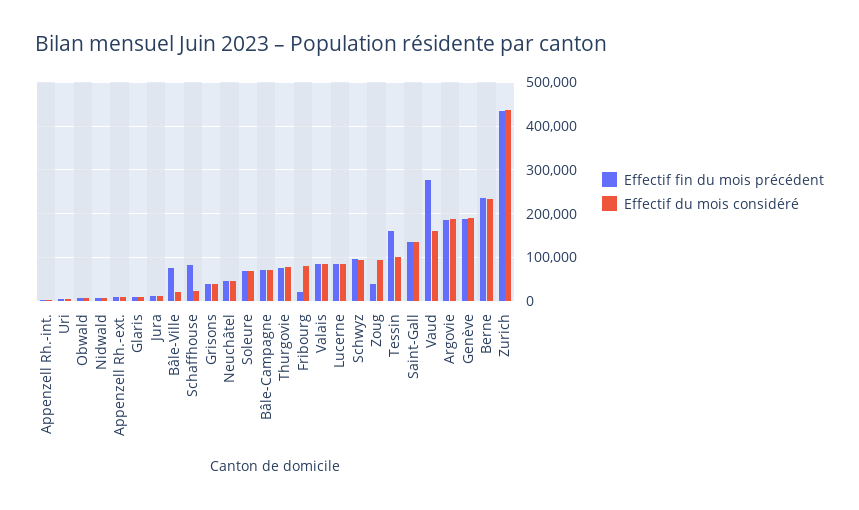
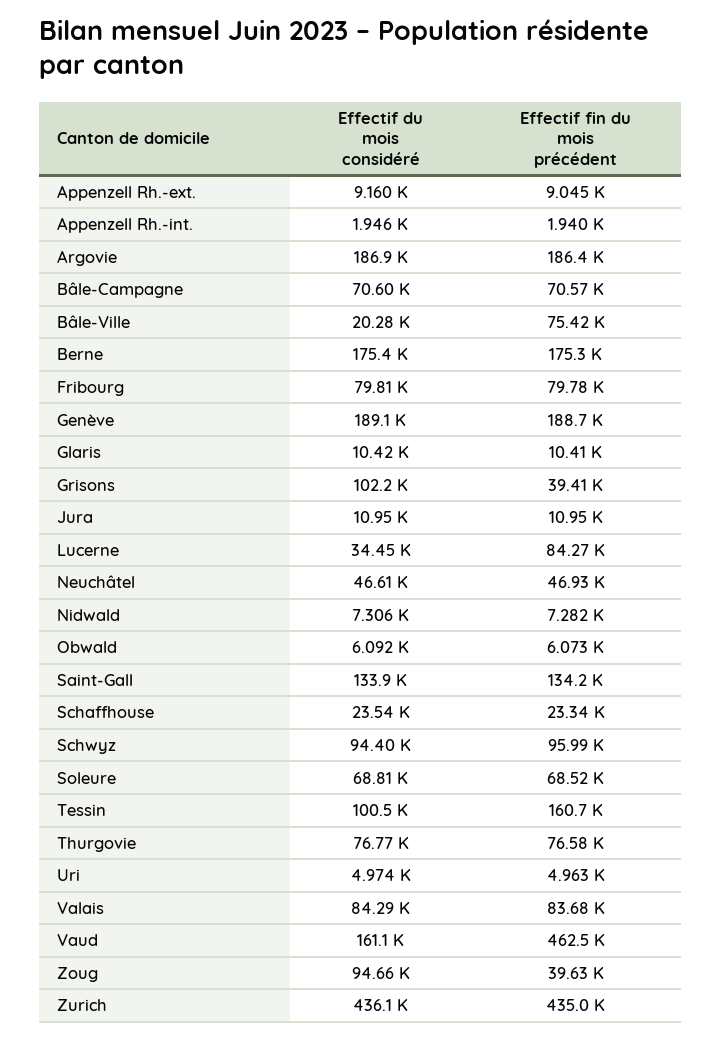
Effectif fin du mois précédent, Schaffhouse: 80000 -> 23340
Effectif du mois considéré, Grisons: 40000 -> 102200
Effectif fin du mois précédent, Fribourg: 20000 -> 79780
Effectif du mois considéré, Lucerne: 80000 -> 34450
Effectif fin du mois précédent, Vaud: 280000 -> 462500
Effectif fin du mois précédent, Berne: 240000 -> 175300
Effectif du mois considéré, Berne: 240000 -> 175400

